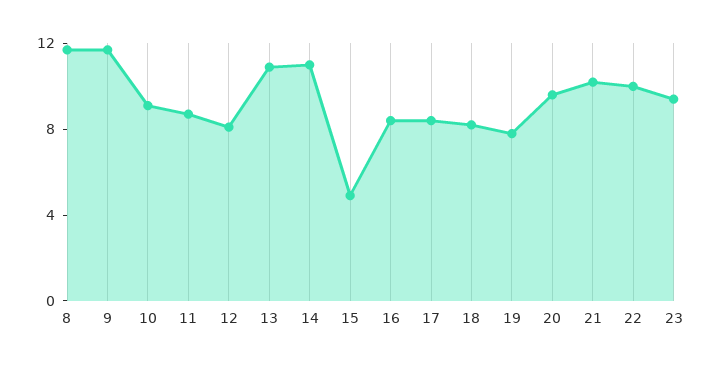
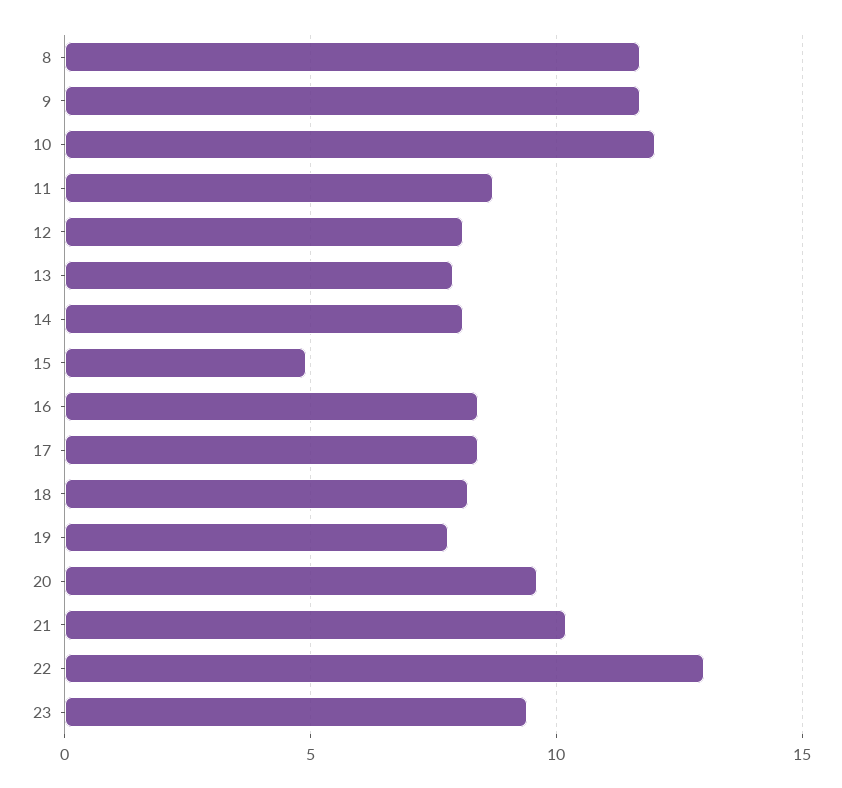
10: 9 -> 12
13: 11 -> 8
14: 11 -> 8
22: 10 -> 13

